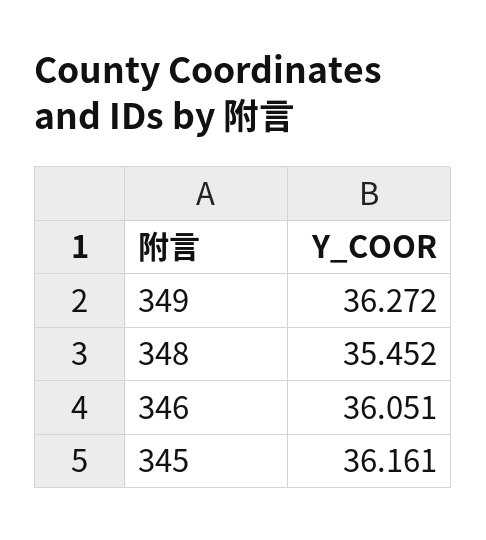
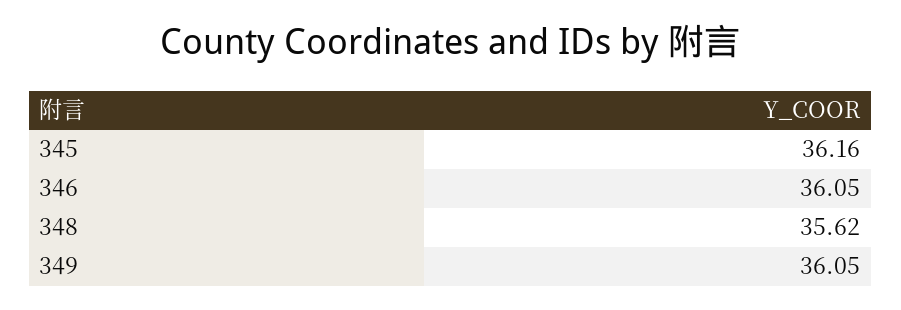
349: 36.272 -> 36.05
348: 35.452 -> 35.62

